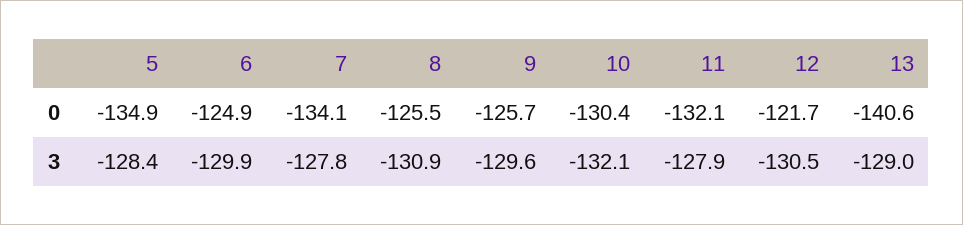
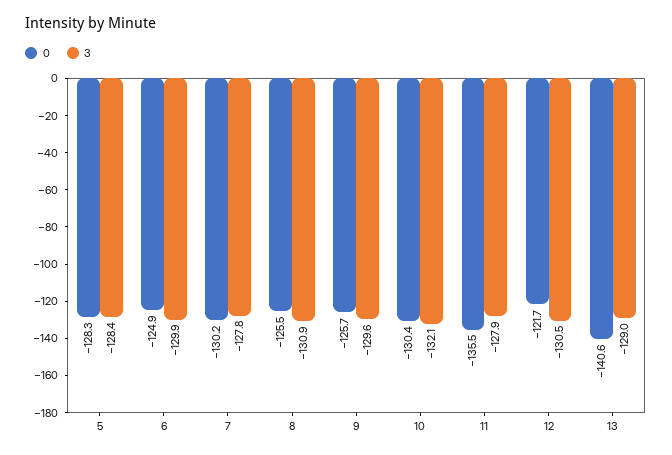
0, 5: -134.9 -> -128.3
0, 7: -134.1 -> -130.2
0, 11: -132.1 -> -135.5

